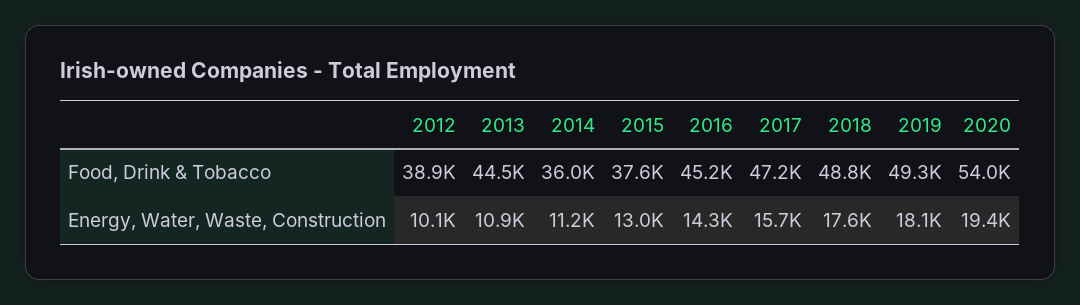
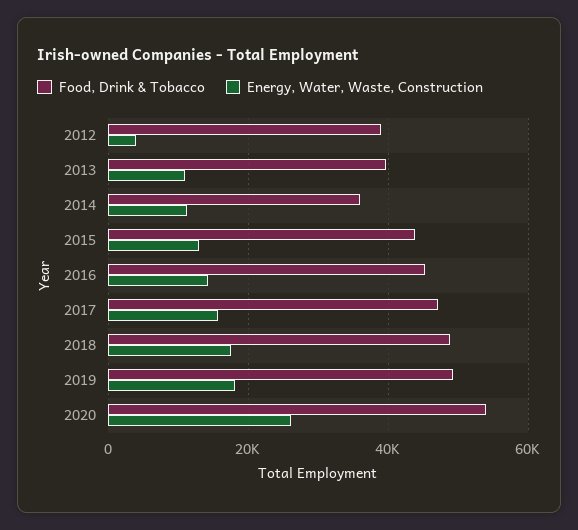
Food, Drink & Tobacco, 2013: 44500 -> 40000
Food, Drink & Tobacco, 2015: 37600 -> 44000
Energy, Water, Waste, Construction, 2012: 10100 -> 4000
Energy, Water, Waste, Construction, 2020: 19400 -> 26000

